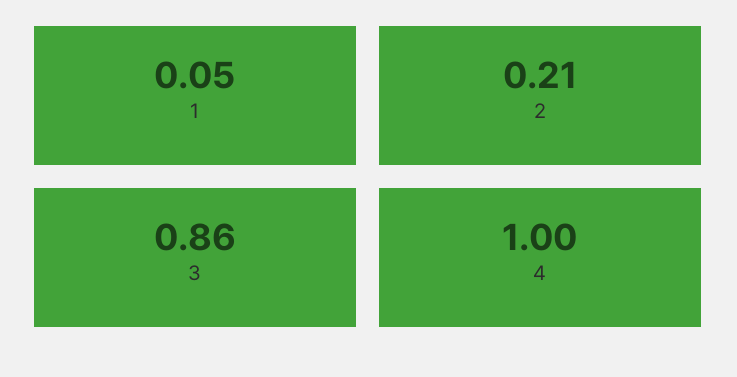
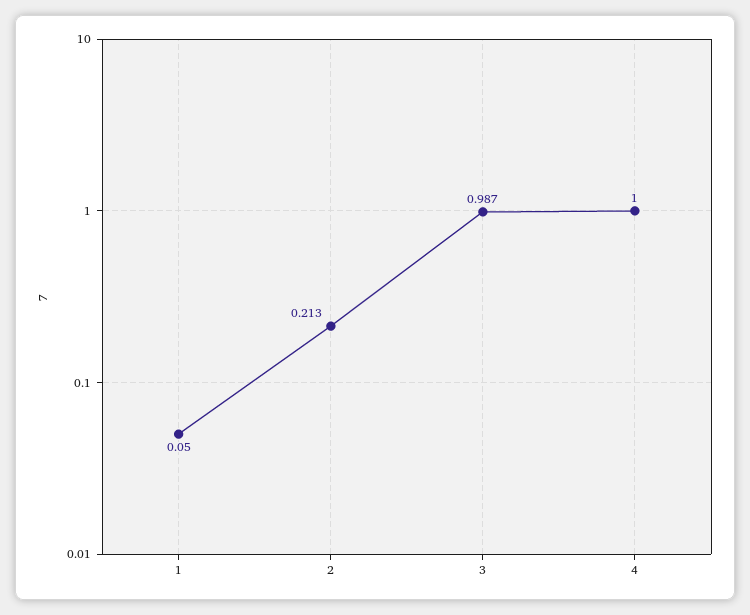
3: 0.86 -> 0.987

